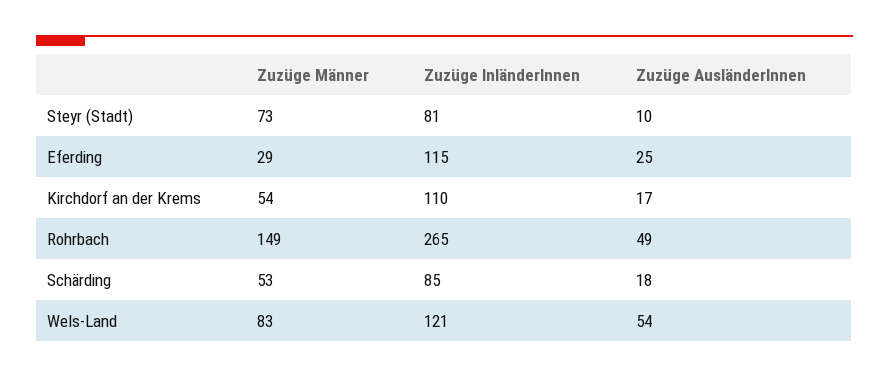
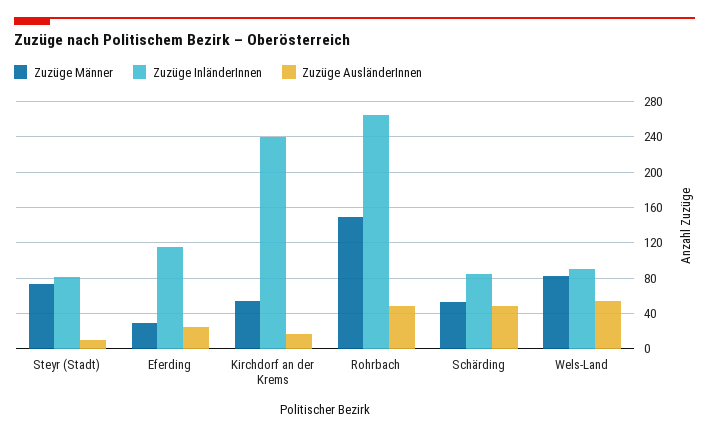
Zuzüge InländerInnen, Kirchdorf an der Krems: 110 -> 240
Zuzüge AusländerInnen, Schärding: 18 -> 50
Zuzüge InländerInnen, Wels-Land: 121 -> 90

